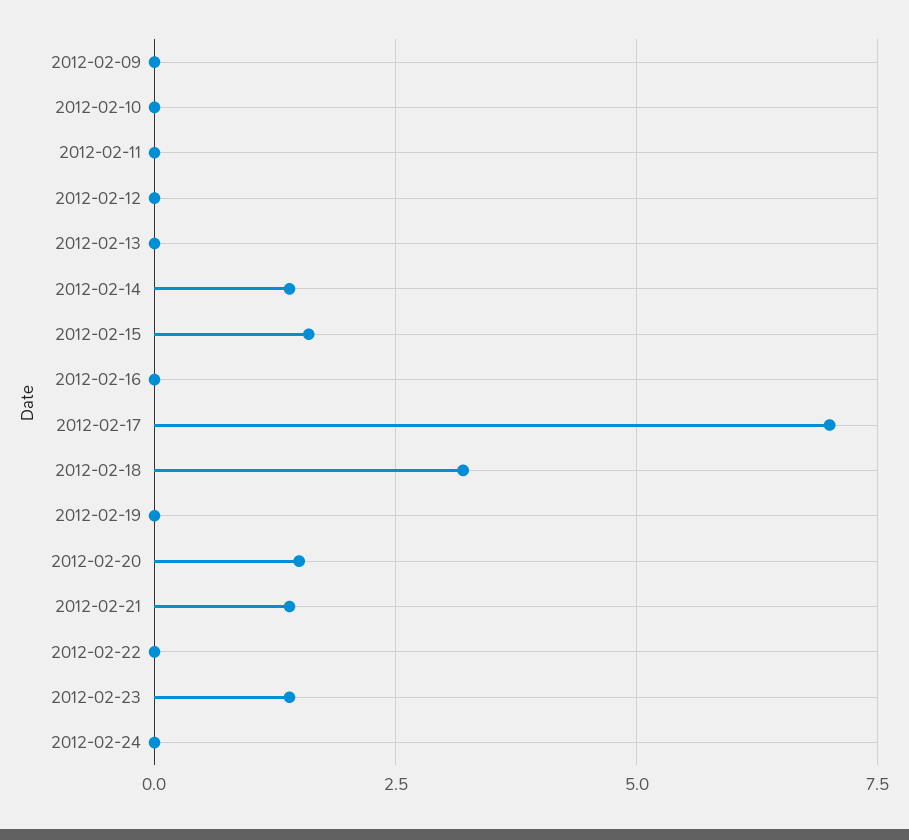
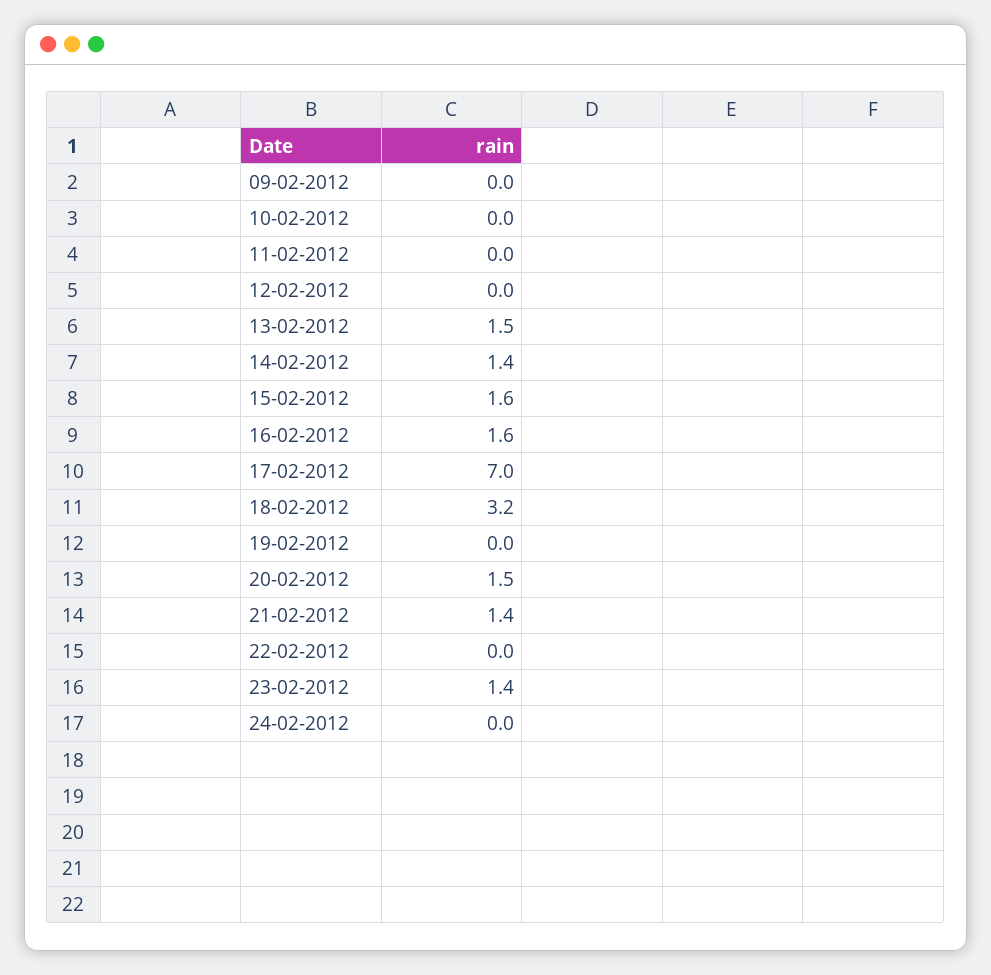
2012-02-13: 0 -> 1.5
2012-02-16: 0 -> 1.6

